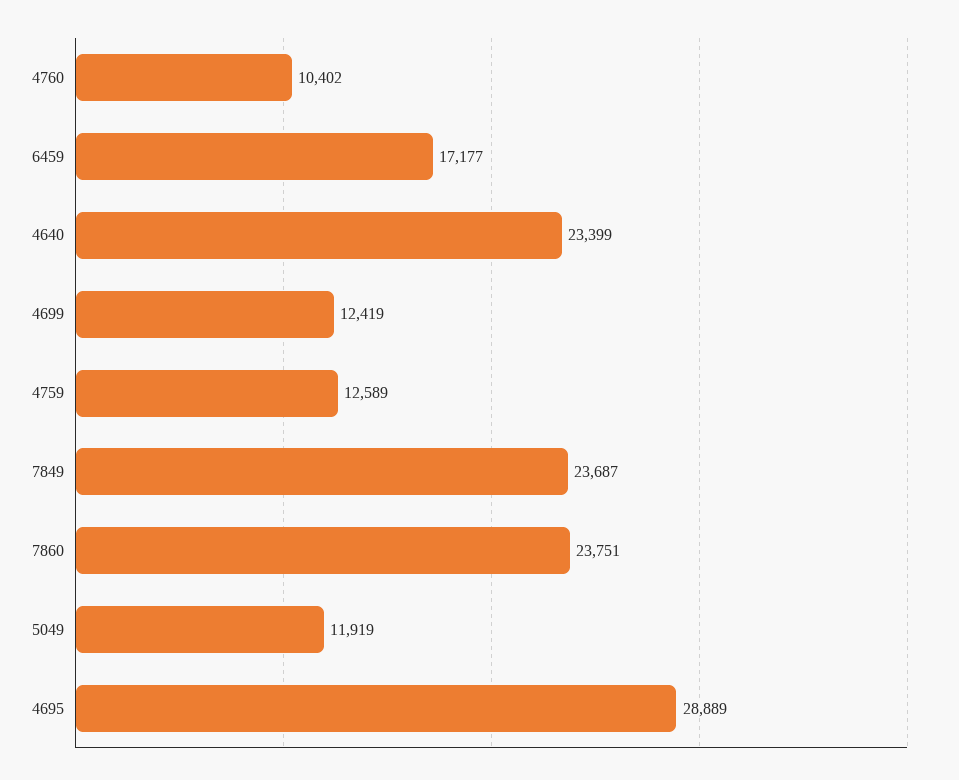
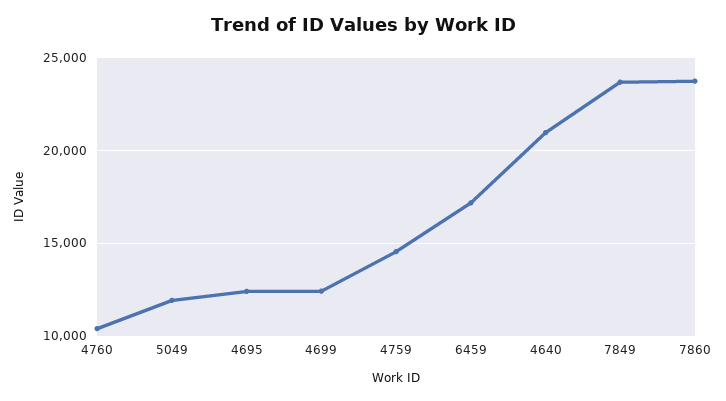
4640: 23399 -> 21000
4759: 12589 -> 14500
4695: 28889 -> 12500

